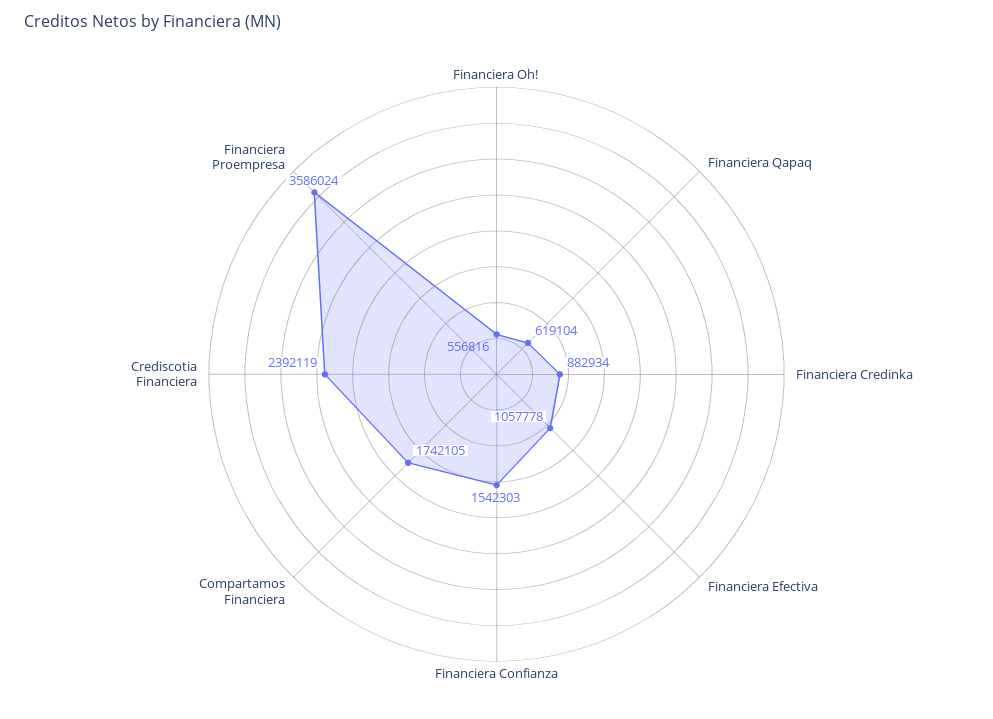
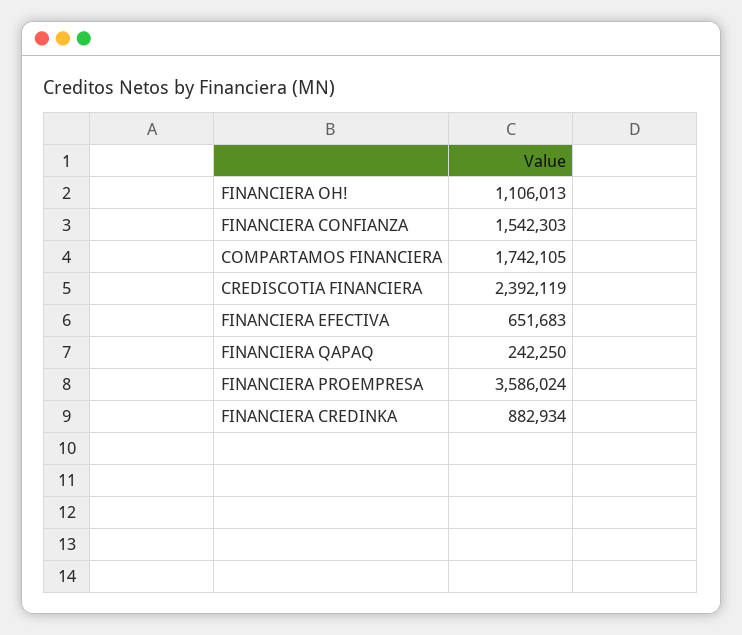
Financiera Oh!: 556816 -> 1106013
Financiera Qapaq: 619104 -> 242250
Financiera Efectiva: 1057778 -> 651683

